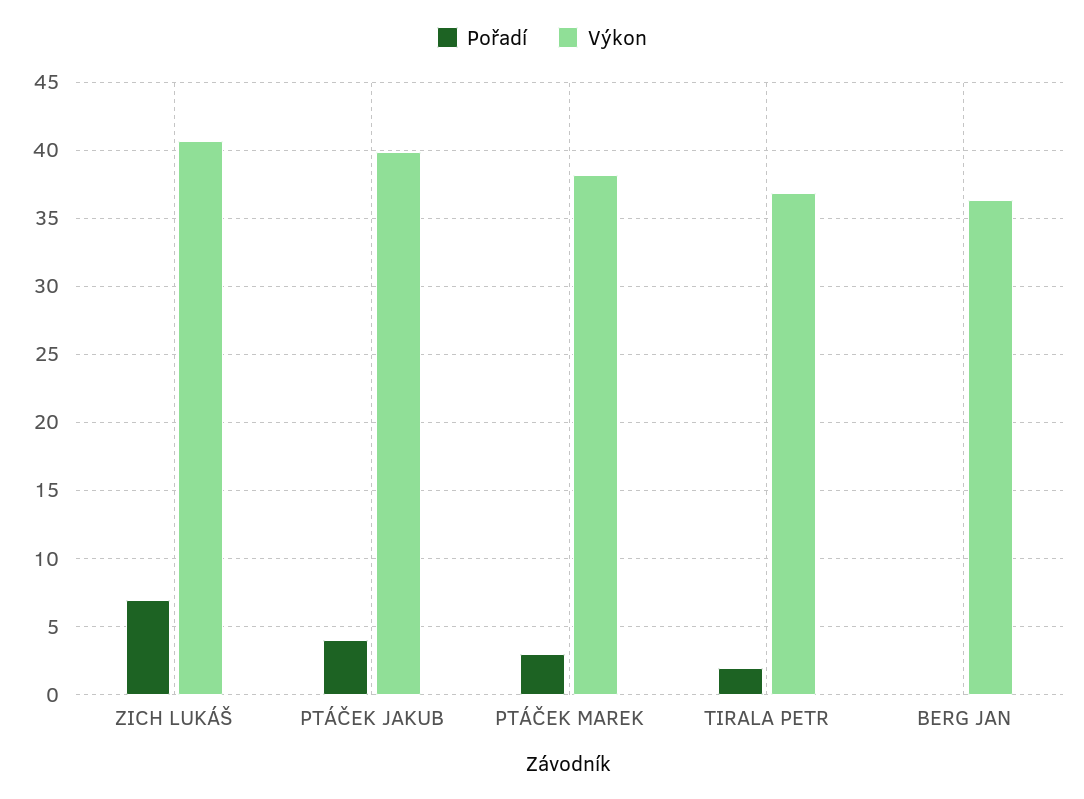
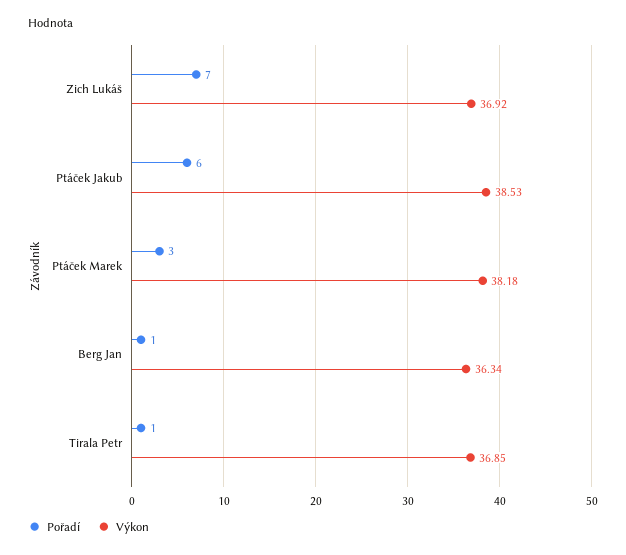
Výkon, ZICH LUKÁŠ: 40.5 -> 36.92
Pořadí, PTÁČEK JAKUB: 4 -> 6
Výkon, PTÁČEK JAKUB: 40 -> 38.53
Pořadí, TIRALA PETR: 2 -> 1
Pořadí, BERG JAN: 0 -> 1

